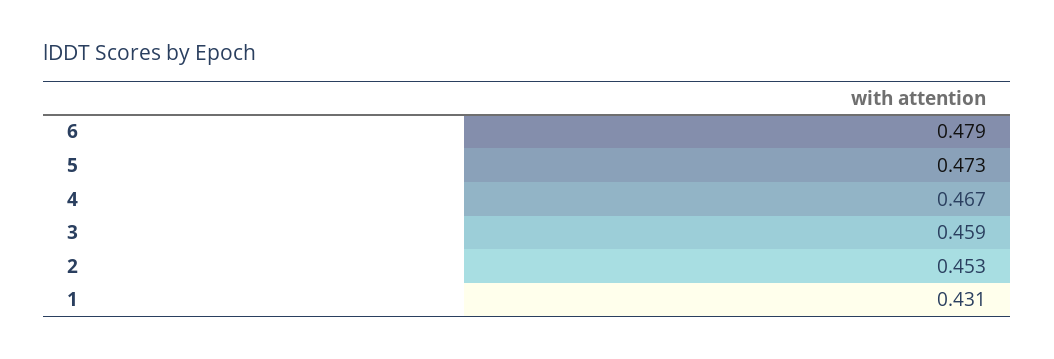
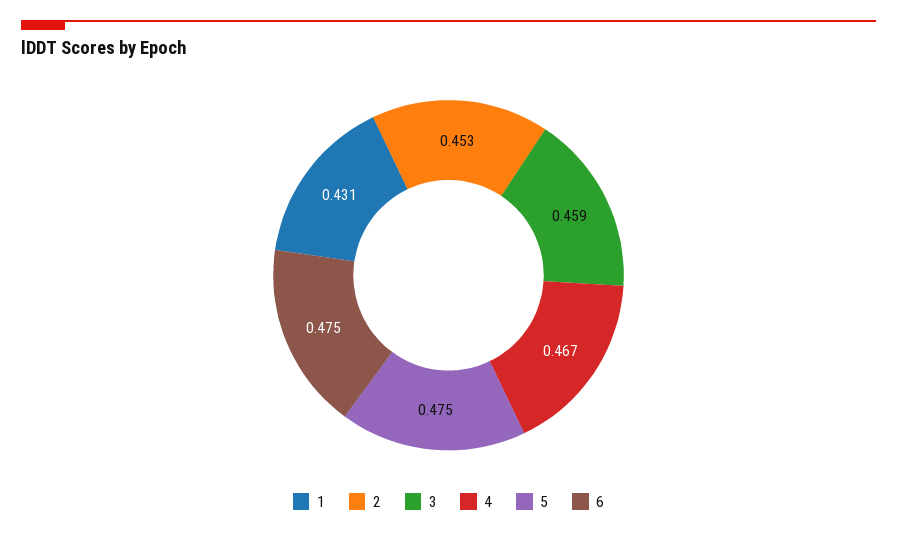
6: 0.479 -> 0.475
5: 0.473 -> 0.475

